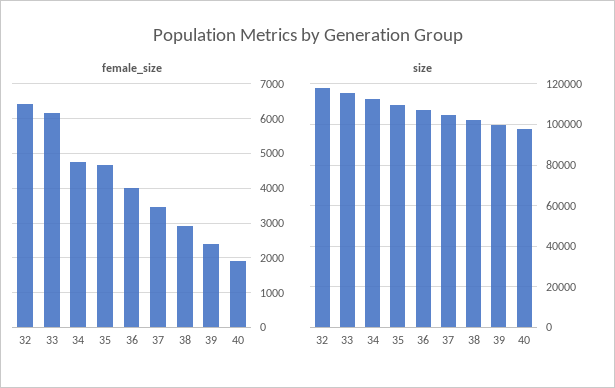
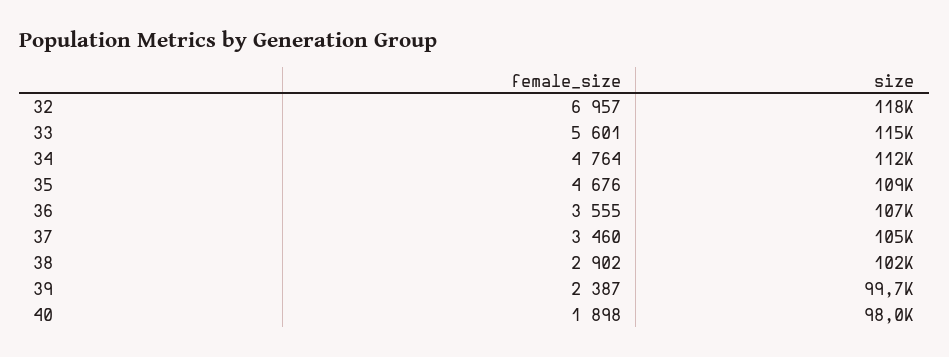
female_size, 32: 6400 -> 6957
female_size, 33: 6200 -> 5601
female_size, 36: 4000 -> 3555

